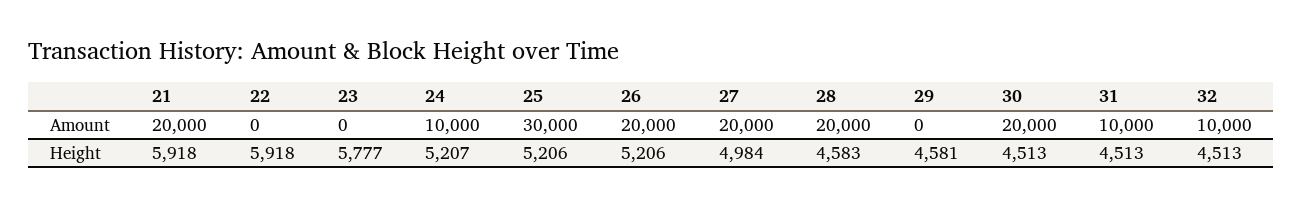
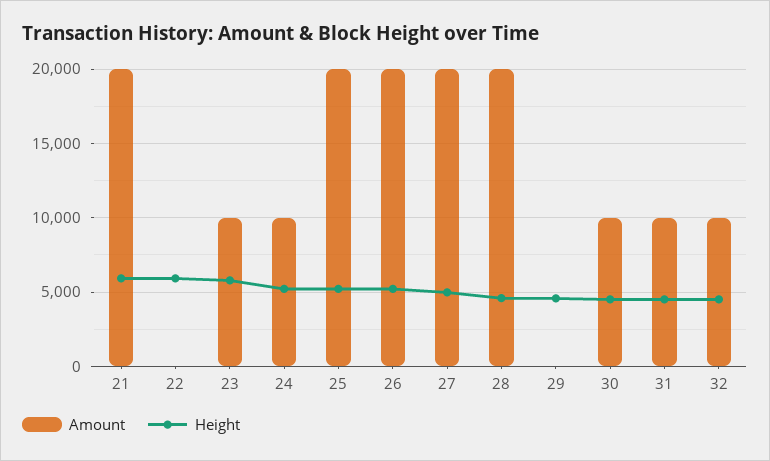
Amount, 23: 0 -> 10000
Amount, 25: 30000 -> 20000
Amount, 30: 20000 -> 10000

